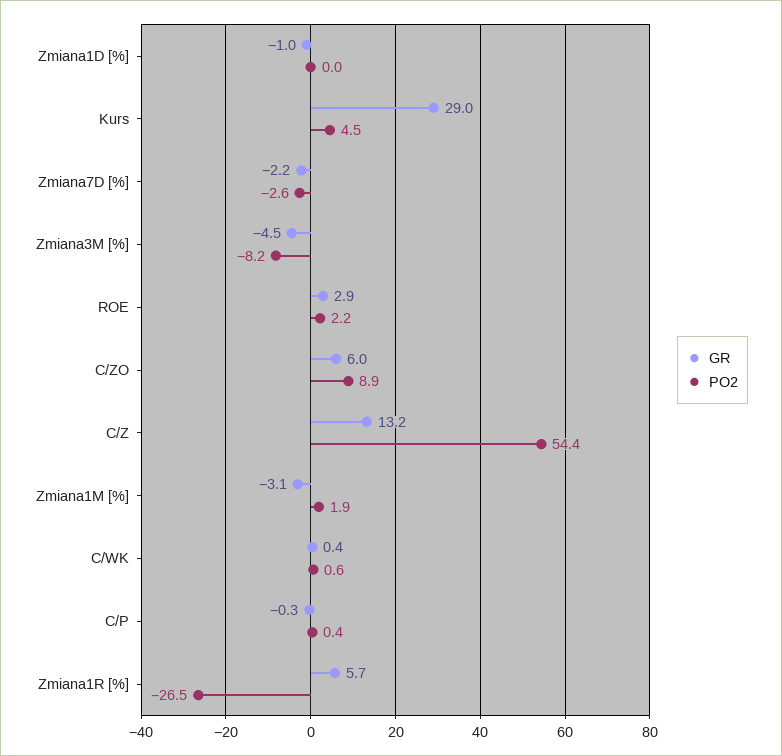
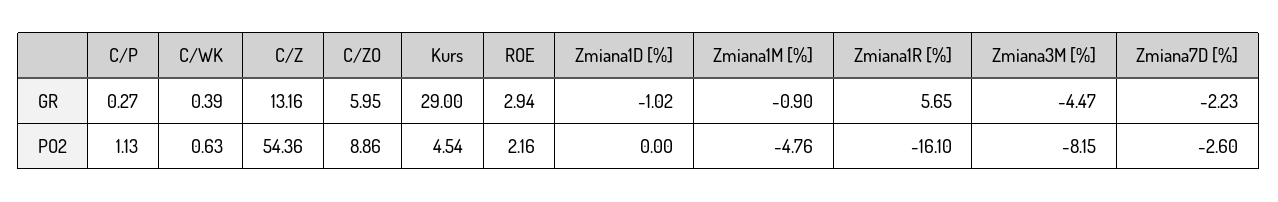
GR, Zmiana1M [%]: -3.1 -> -0.9
PO2, Zmiana1M [%]: 1.9 -> -4.76
GR, C/P: -0.3 -> 0.27
PO2, C/P: 0.4 -> 1.13
PO2, Zmiana1R [%]: -26.5 -> -16.1

